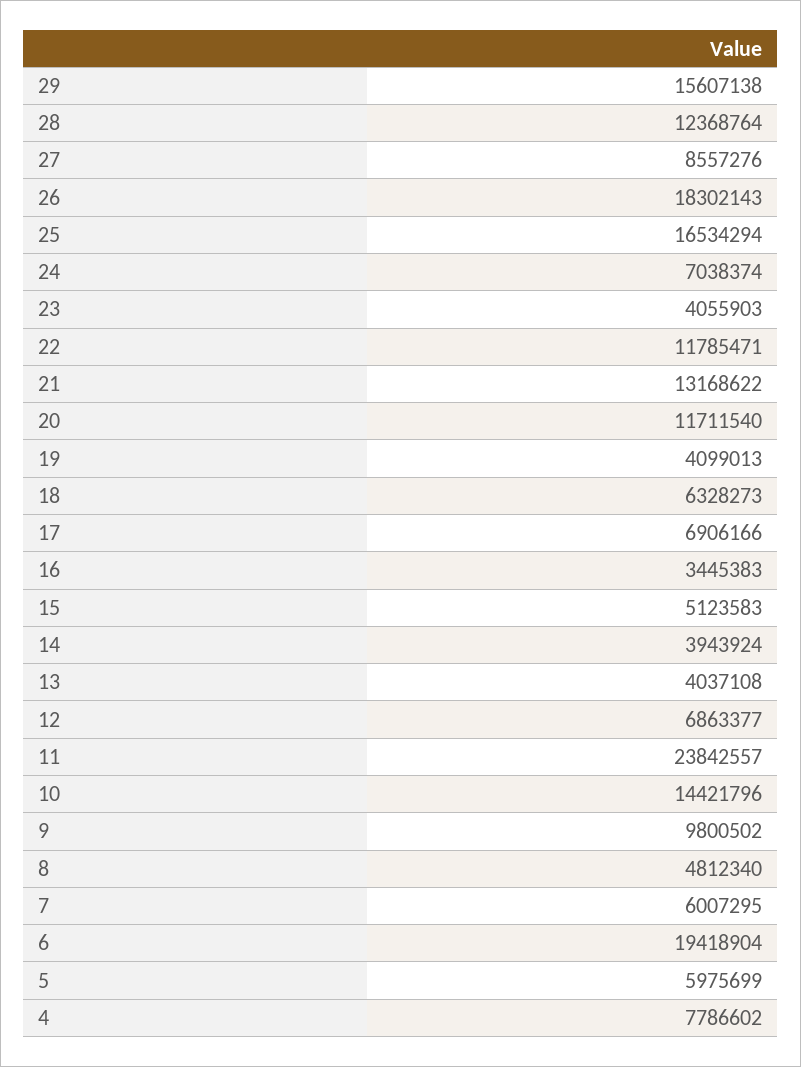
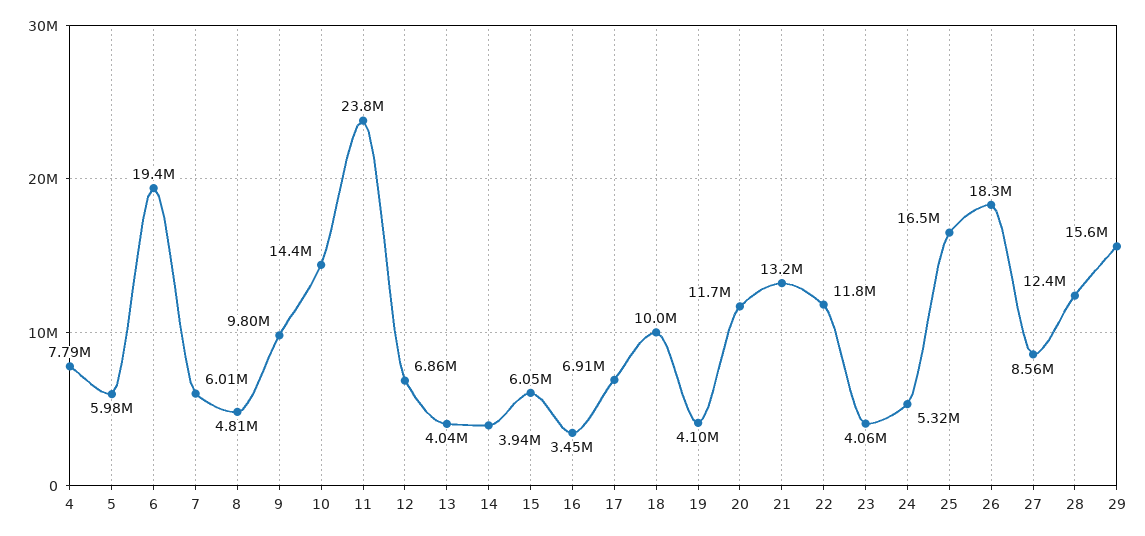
24: 7038374 -> 5320000
18: 6328273 -> 10000000
15: 5123583 -> 6050000

